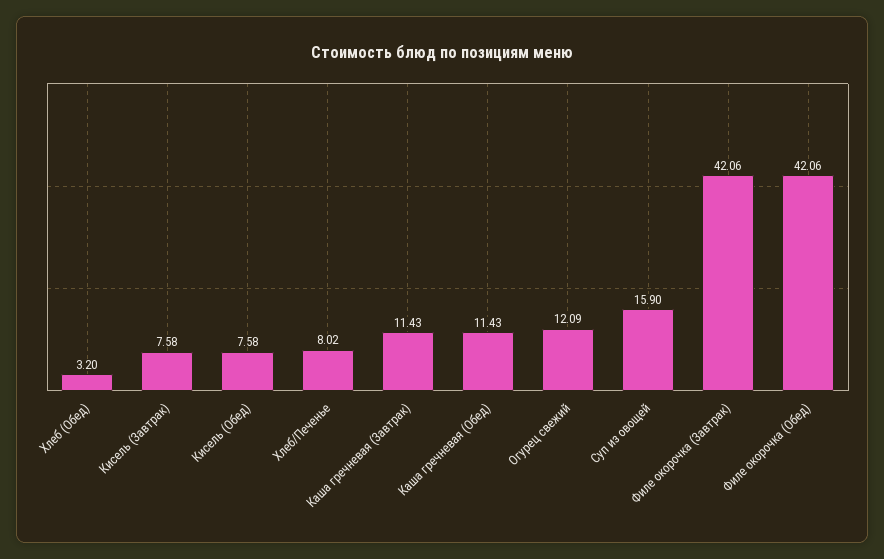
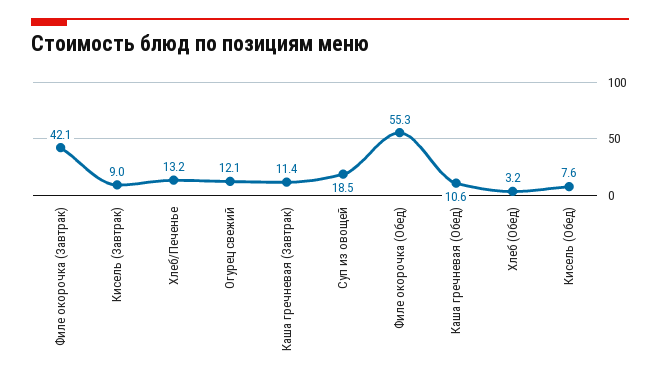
Кисель (Завтрак): 7.58 -> 9
Хлеб/Печенье: 8.02 -> 13.2
Каша гречневая (Обед): 11.43 -> 10.6
Суп из овощей: 15.9 -> 18.5
Филе окорочка (Обед): 42.06 -> 55.3

